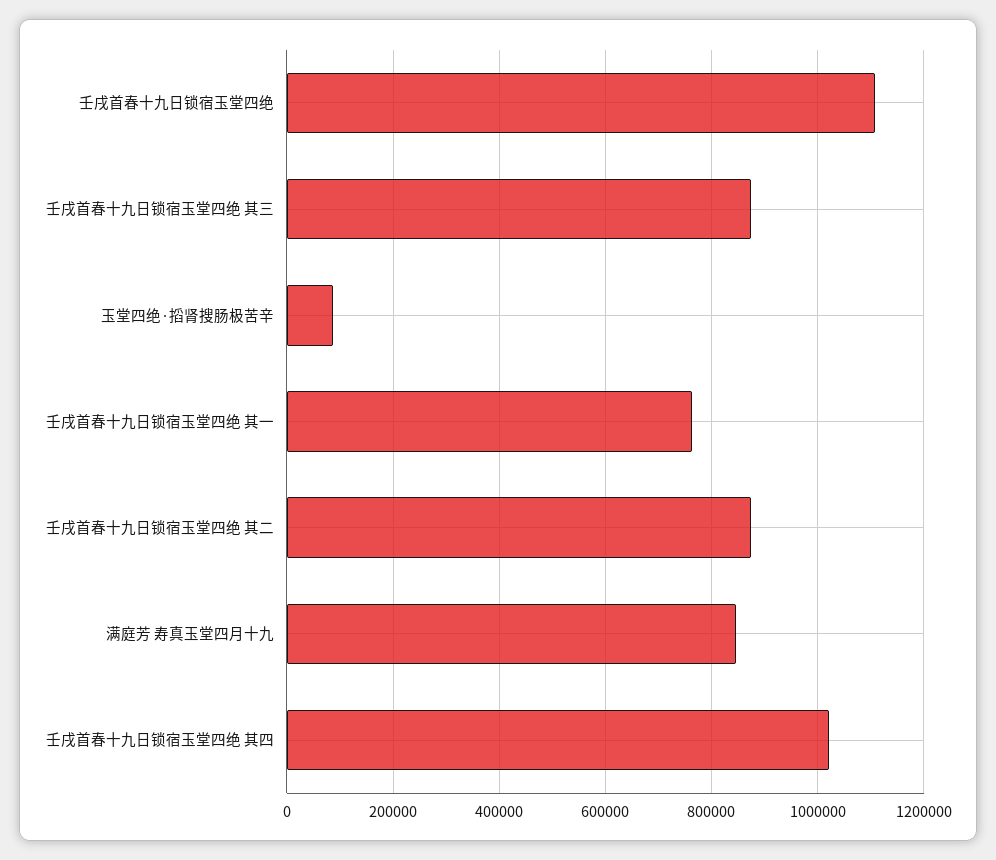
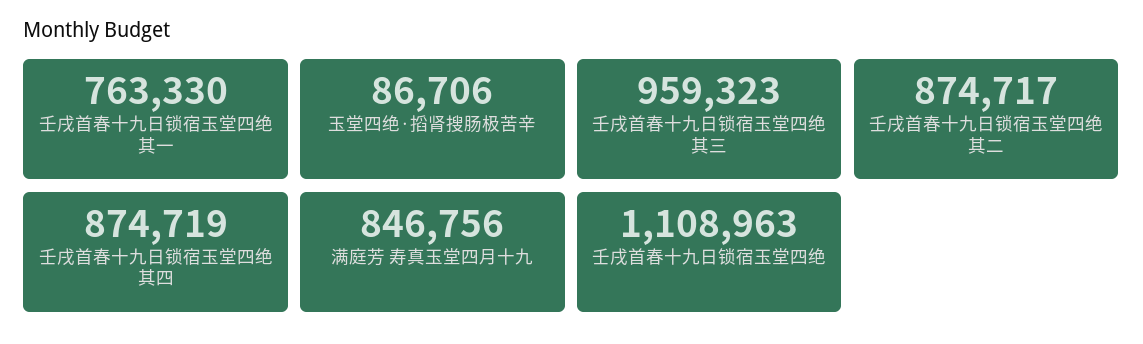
壬戌首春十九日锁宿玉堂四绝 其三: 880000 -> 959323
壬戌首春十九日锁宿玉堂四绝 其四: 1020000 -> 874719

